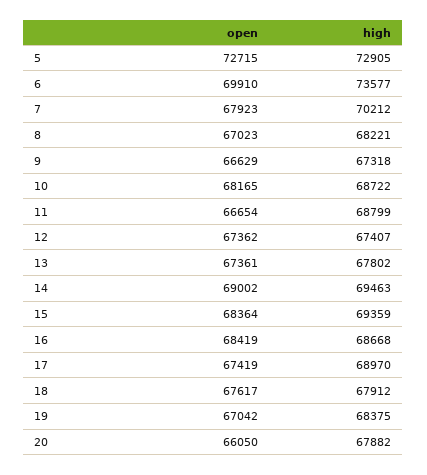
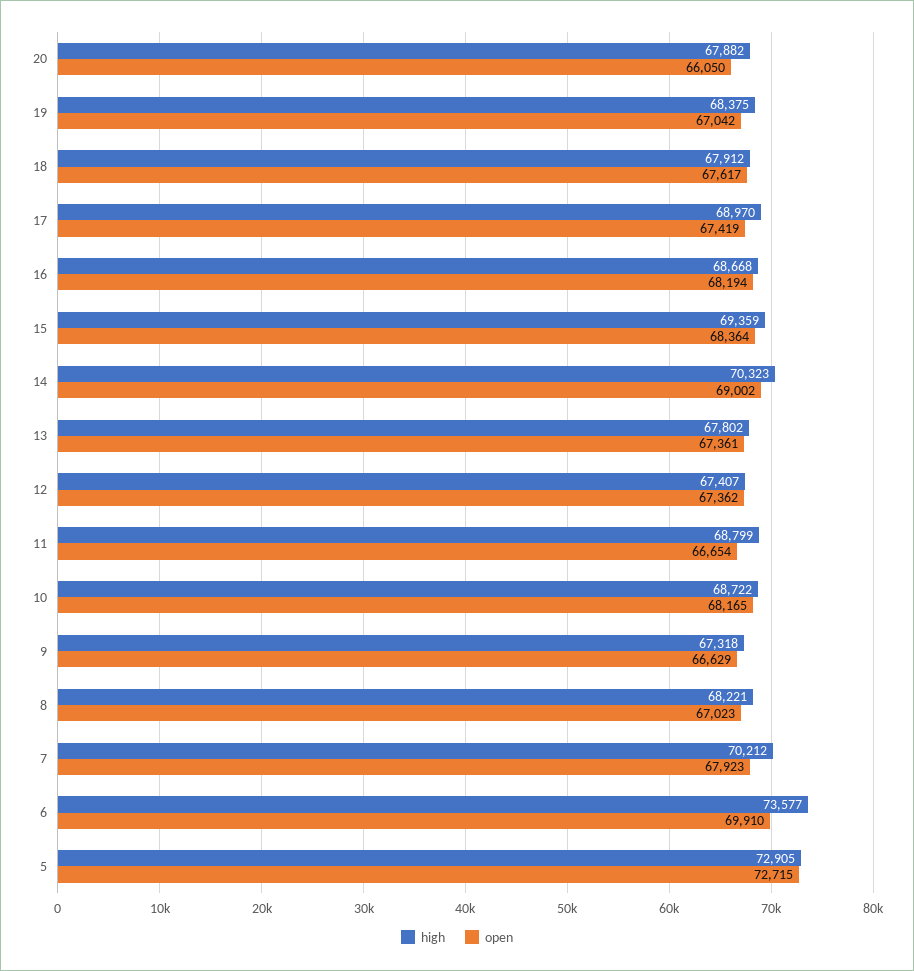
high, 14: 69463 -> 70323
open, 16: 68419 -> 68194

